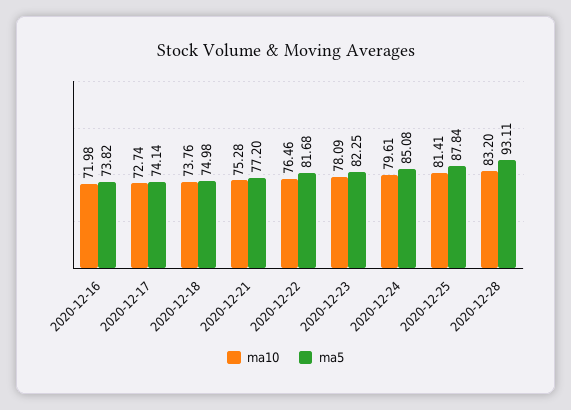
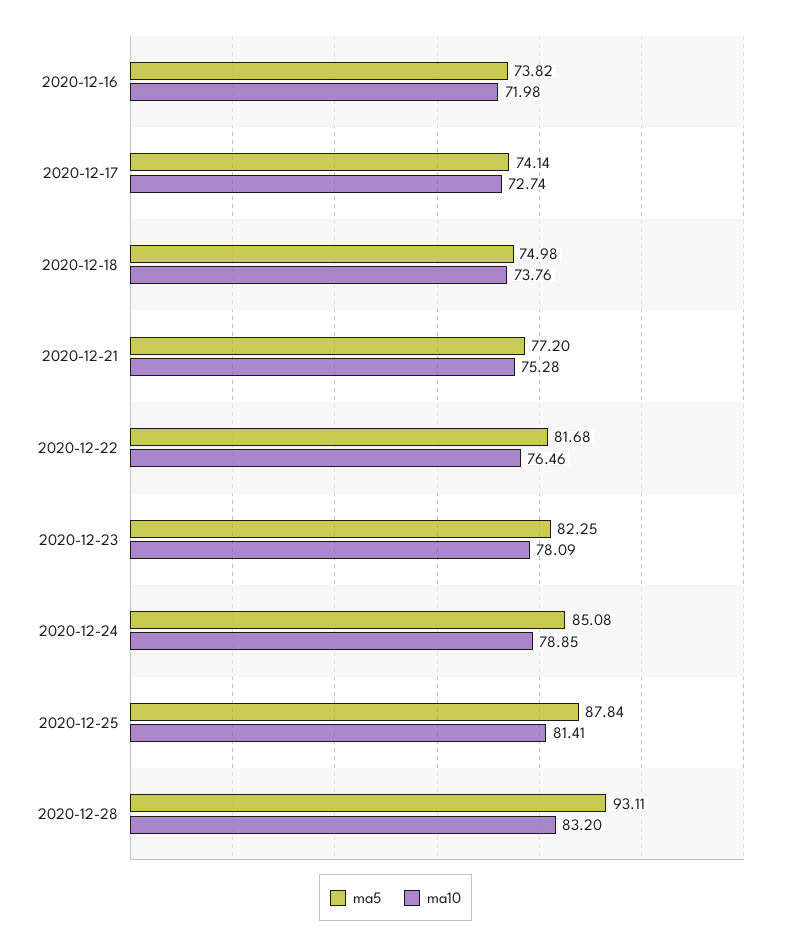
ma10, 2020-12-24: 79.61 -> 78.85

